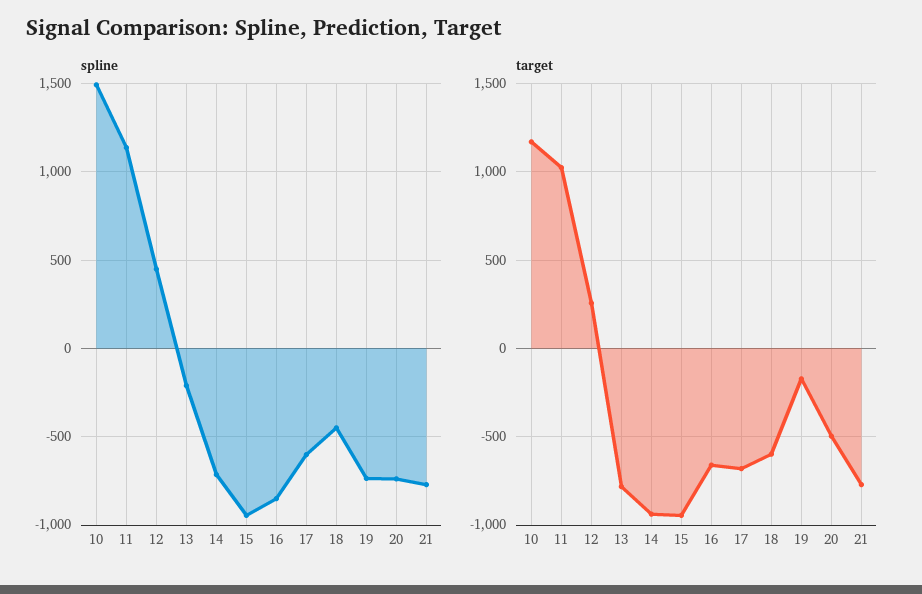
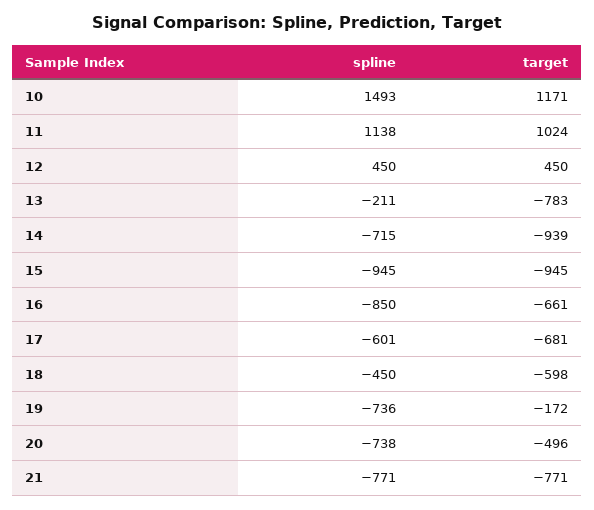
target, 12: 250 -> 450

